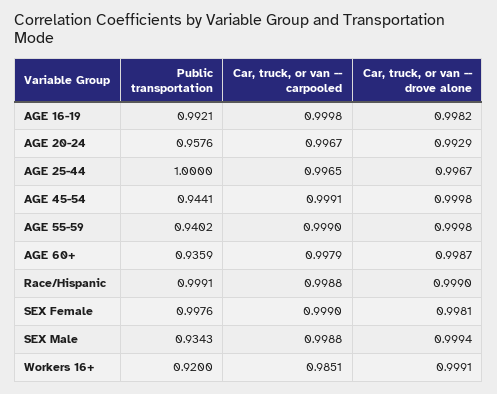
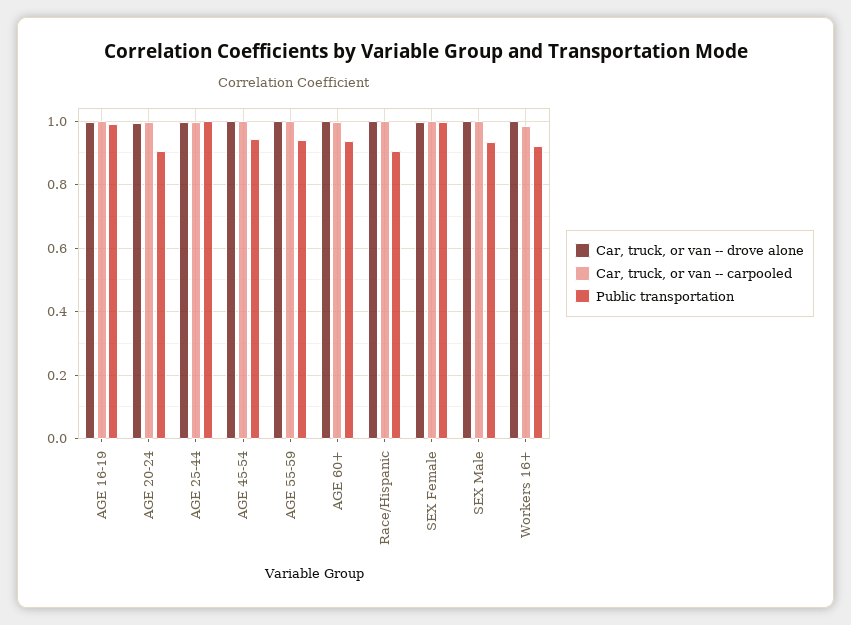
Public transportation, AGE 20-24: 0.9576 -> 0.9
Public transportation, Race/Hispanic: 0.9991 -> 0.9

